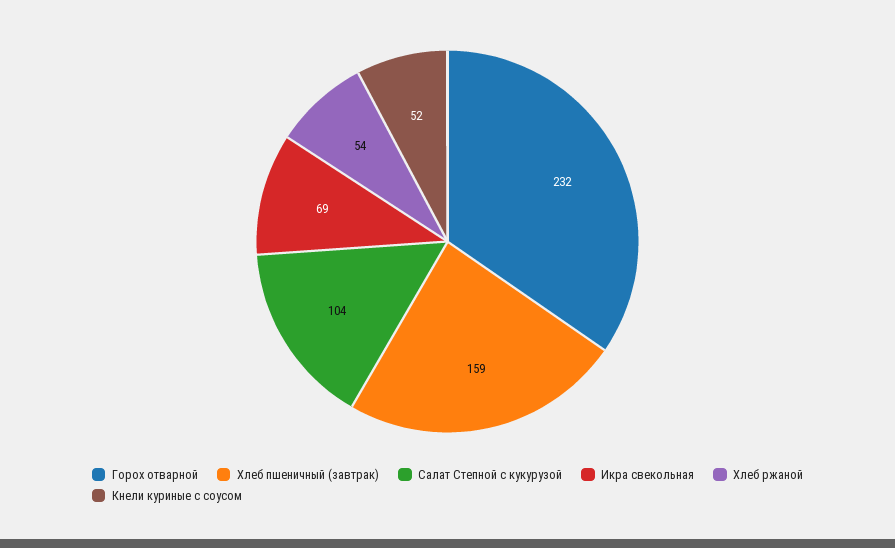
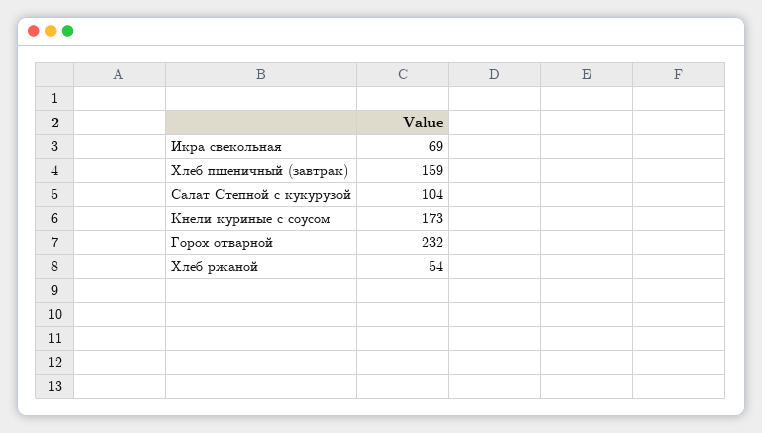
Кнели куриные с соусом: 52 -> 173

